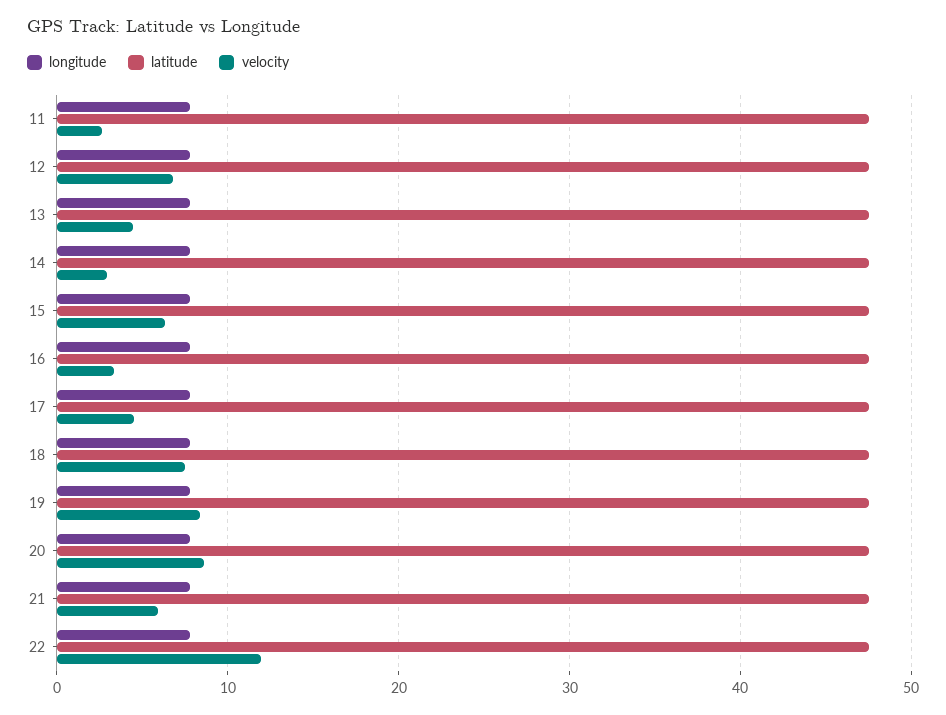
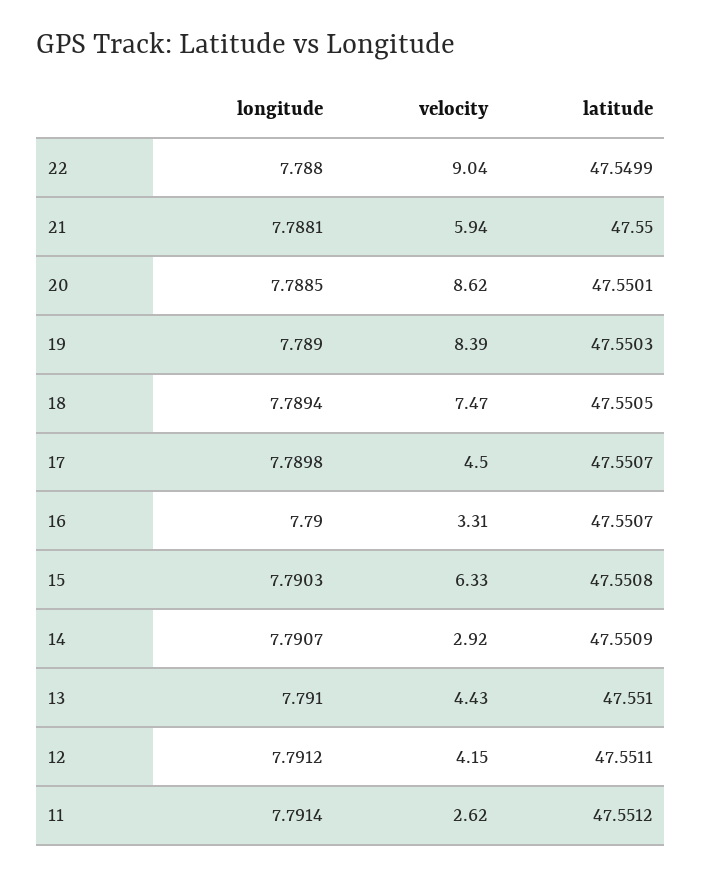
velocity, 12: 7 -> 4.15
velocity, 22: 12 -> 9.04

